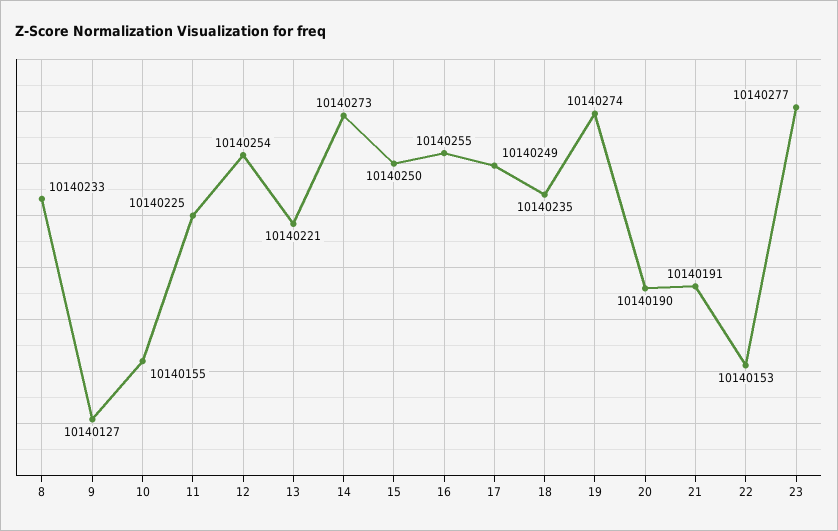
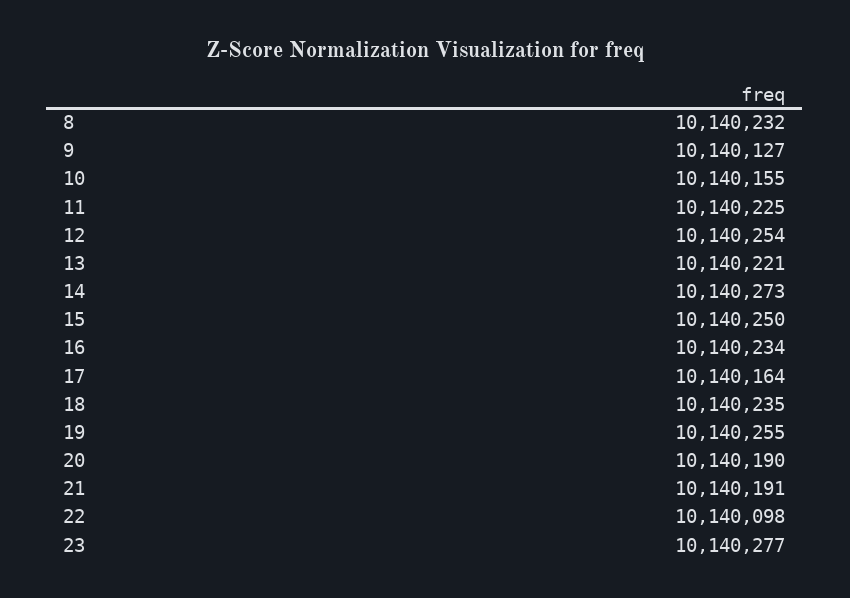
8: 10140233 -> 10140232
16: 10140255 -> 10140234
17: 10140249 -> 10140164
19: 10140274 -> 10140255
22: 10140153 -> 10140098

